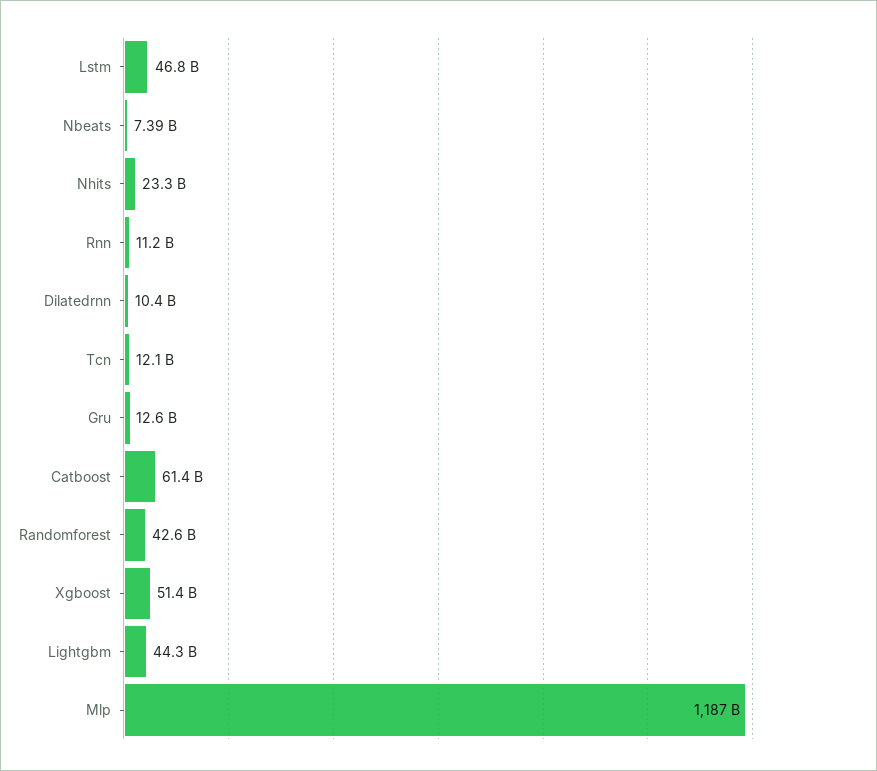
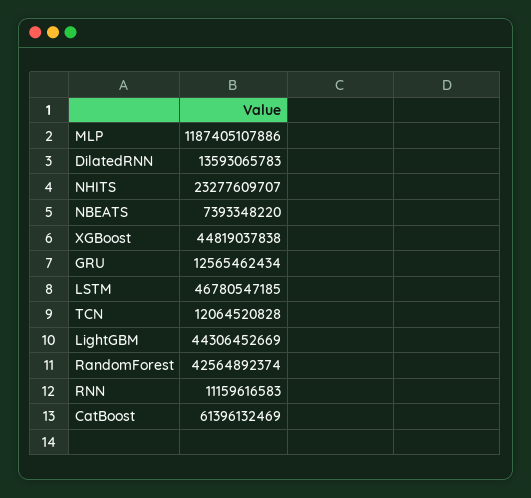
Dilatedrnn: 10400000000 -> 13593065783
Xgboost: 51400000000 -> 44819037838

